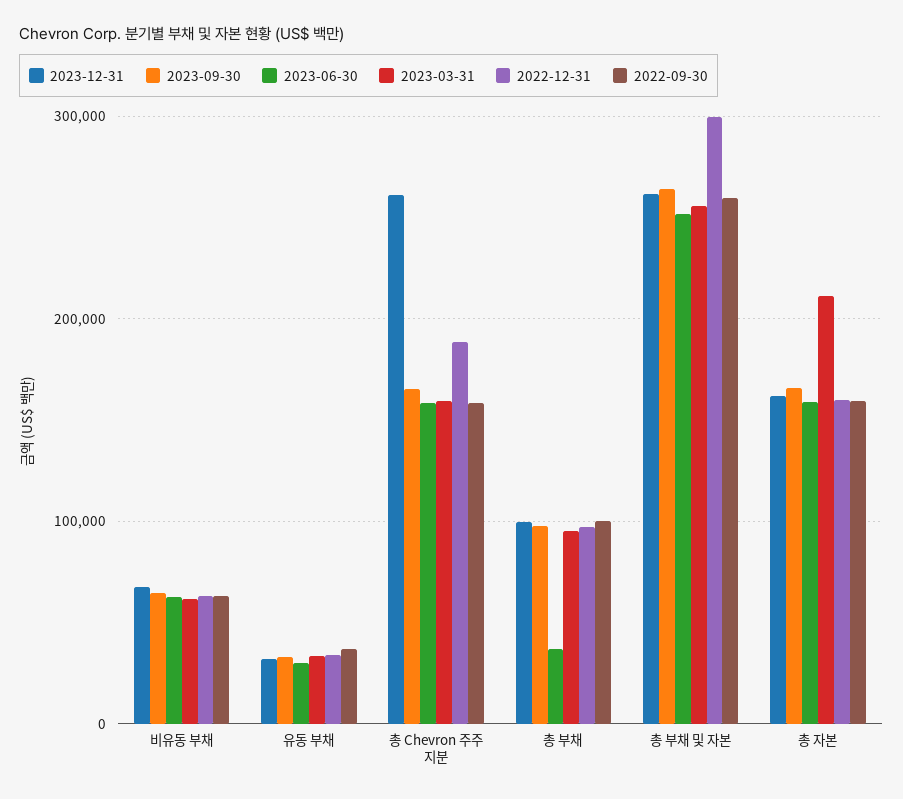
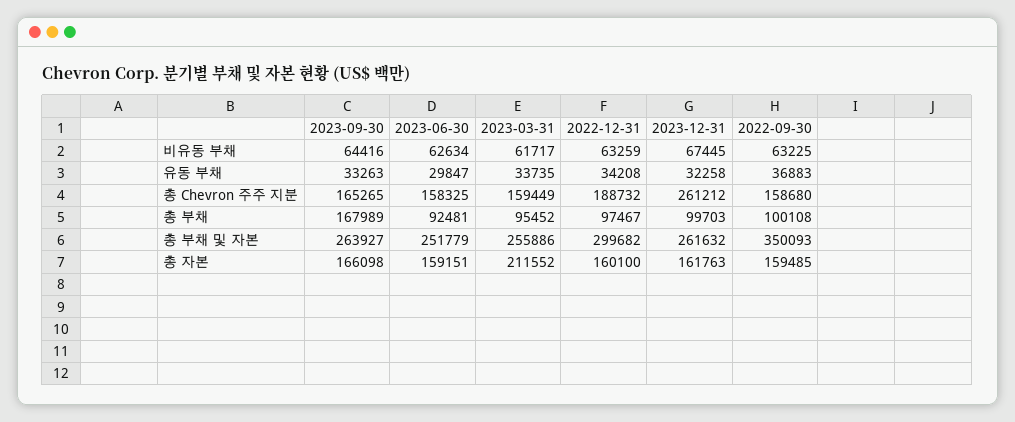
2023-09-30, 총 부채: 100000 -> 167989
2023-06-30, 총 부채: 40000 -> 92481
2022-09-30, 총 부채 및 자본: 260000 -> 350093

